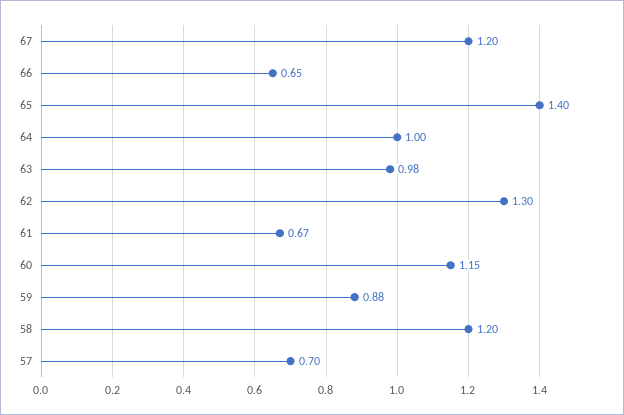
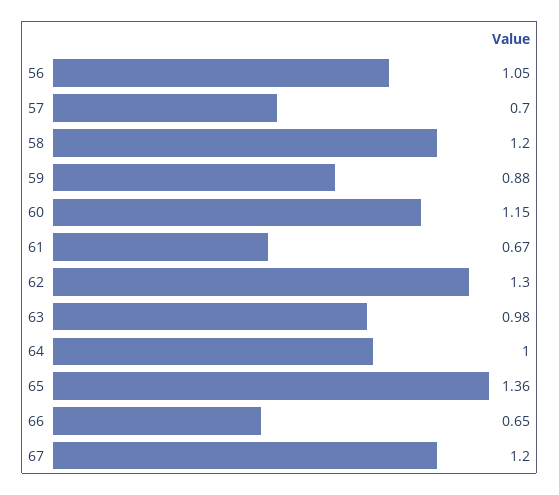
65: 1.4 -> 1.36
56: none -> 1.05

